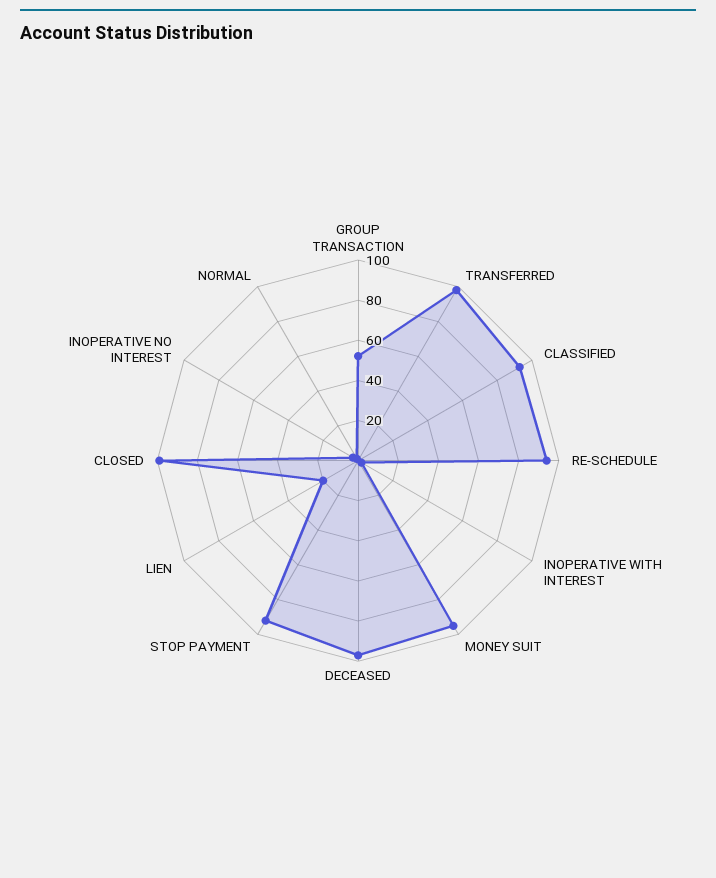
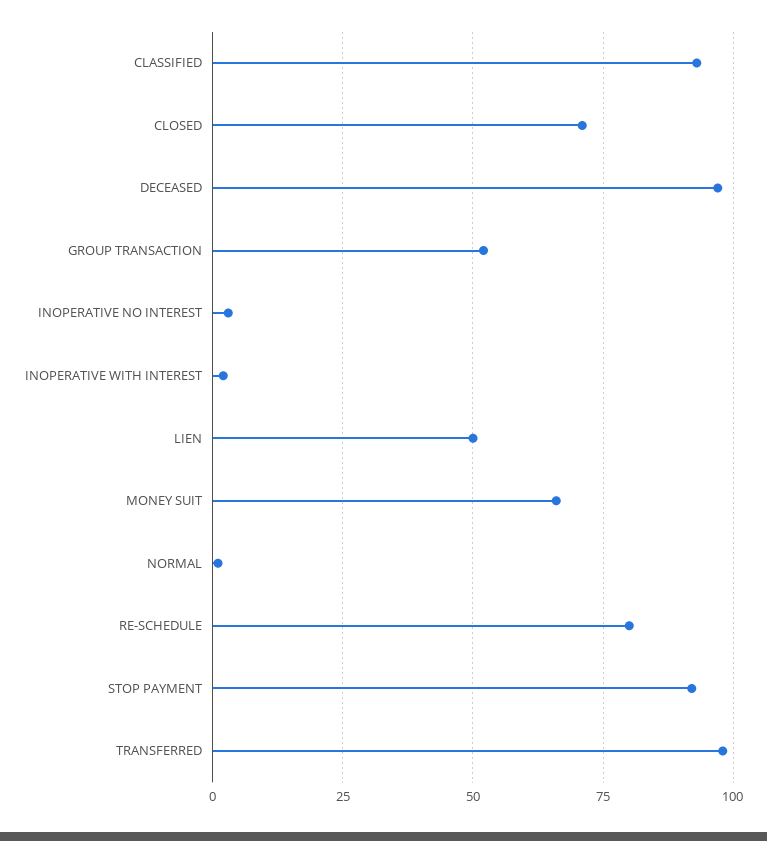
RE-SCHEDULE: 95 -> 80
MONEY SUIT: 95 -> 65
LIEN: 20 -> 50
CLOSED: 100 -> 70

